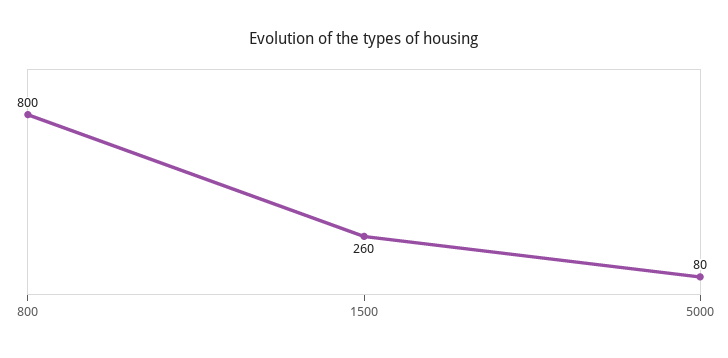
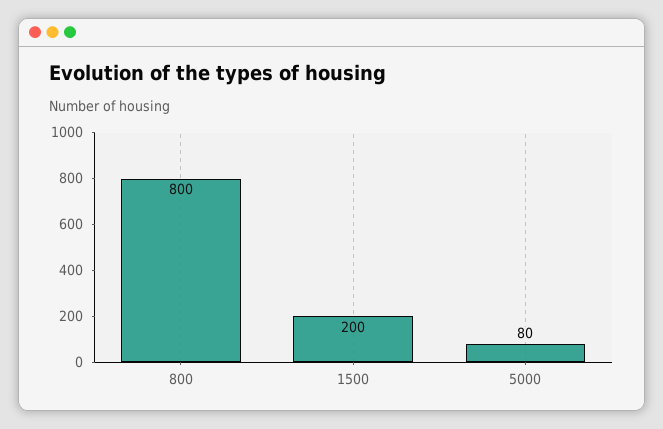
1500: 260 -> 200

